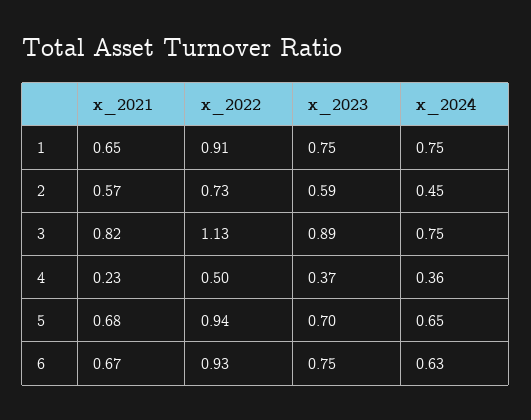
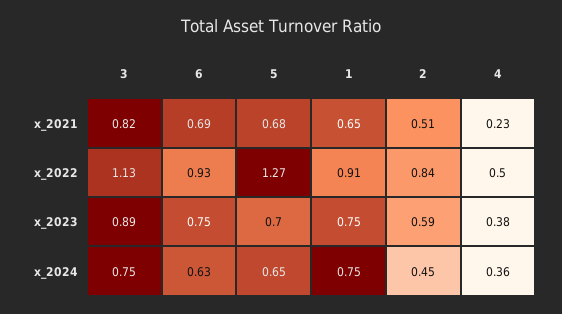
x_2021, 2: 0.57 -> 0.51
x_2022, 2: 0.73 -> 0.84
x_2023, 4: 0.37 -> 0.38
x_2022, 5: 0.94 -> 1.27
x_2021, 6: 0.67 -> 0.69

